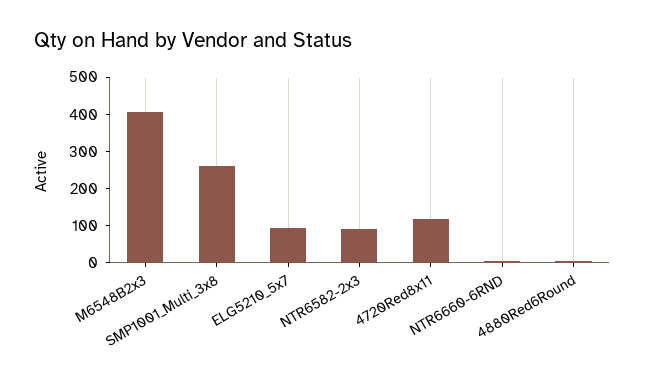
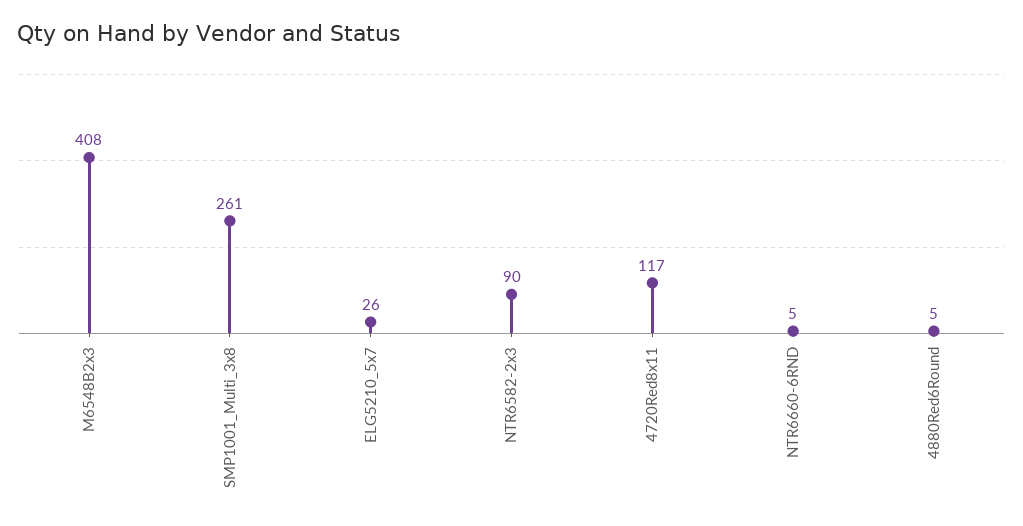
ELG5210_5x7: 100 -> 26

